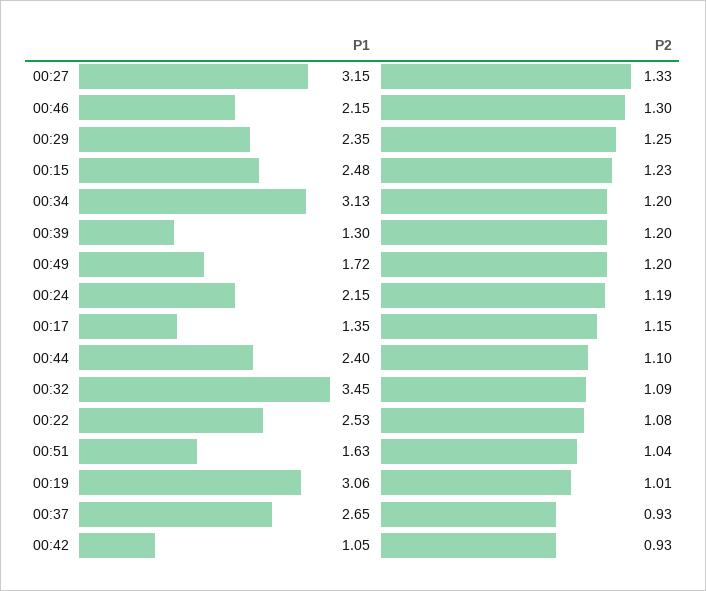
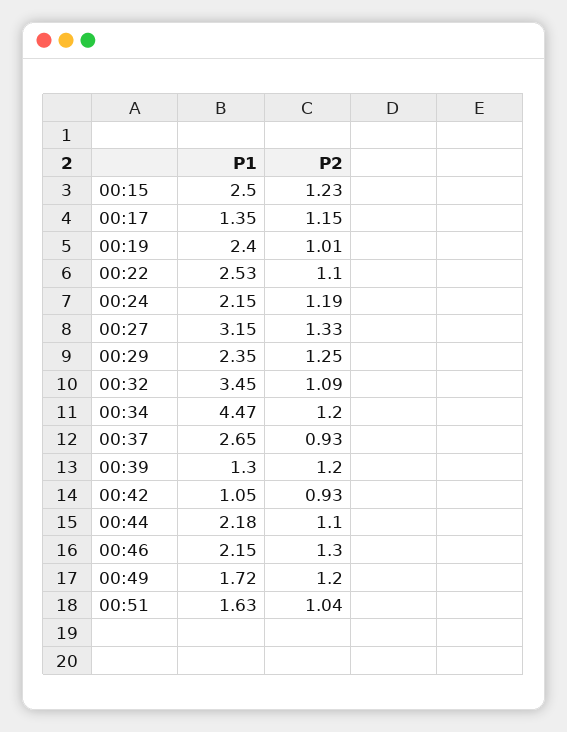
P1, 00:15: 2.48 -> 2.5
P1, 00:34: 3.13 -> 4.47
P1, 00:44: 2.4 -> 2.18
P2, 00:22: 1.08 -> 1.1
P1, 00:19: 3.06 -> 2.4

